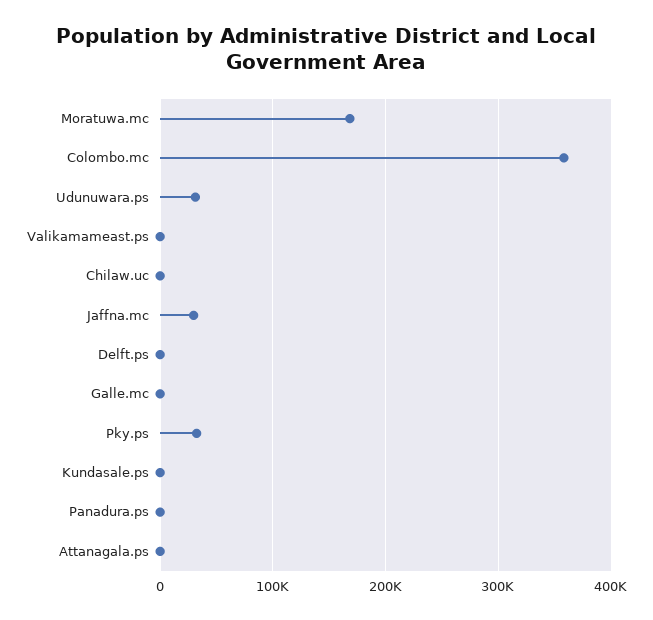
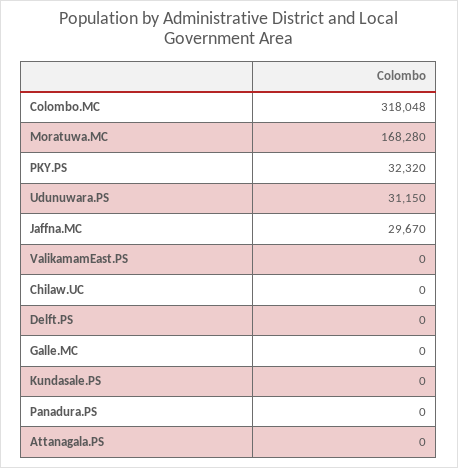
Colombo.mc: 360000 -> 318048

